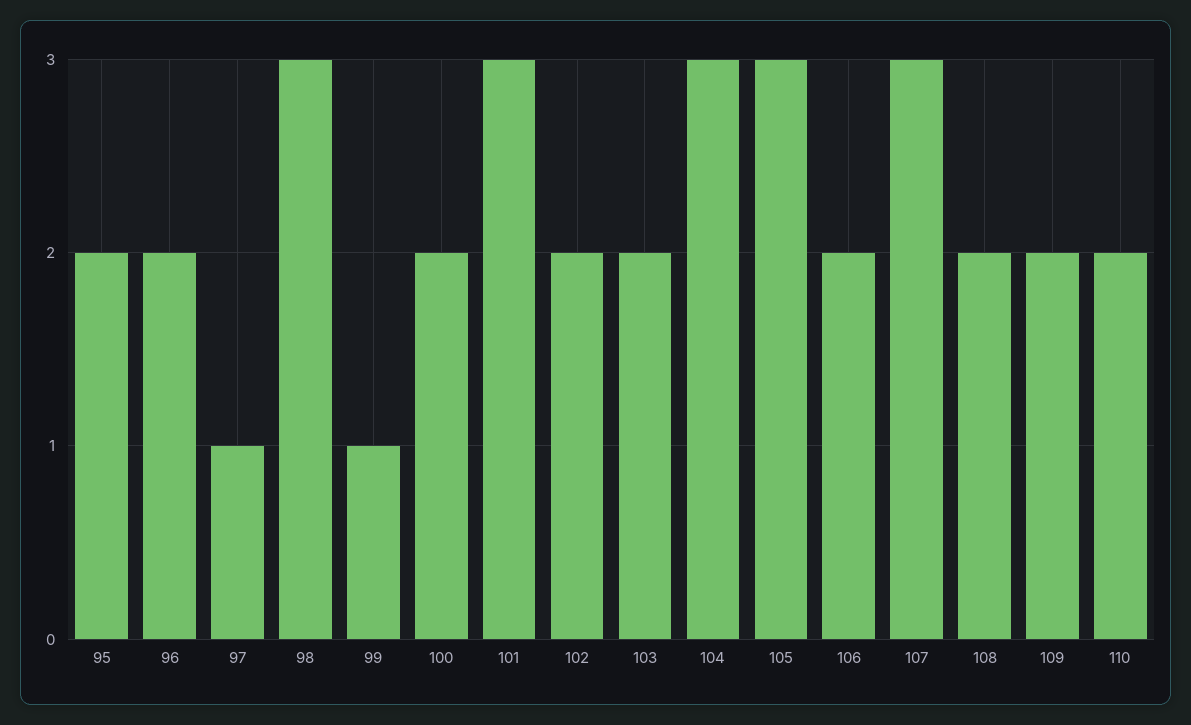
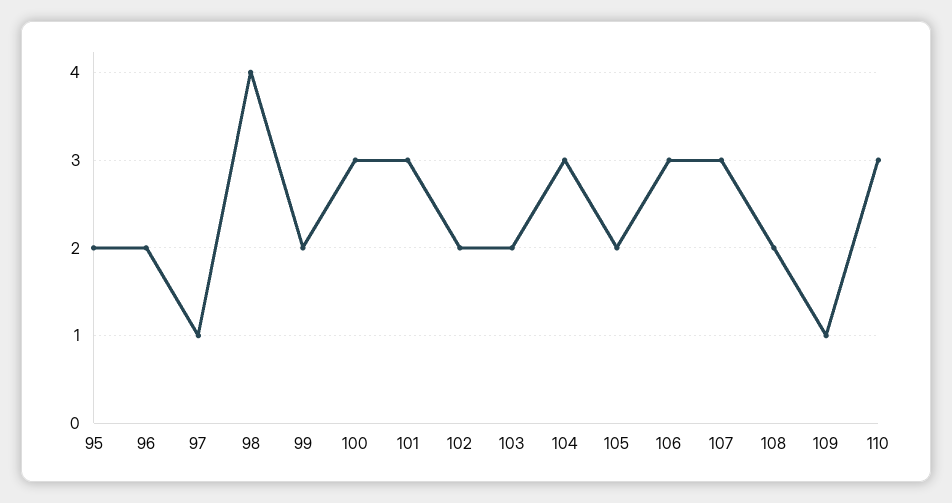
98: 3 -> 4
99: 1 -> 2
100: 2 -> 3
105: 3 -> 2
106: 2 -> 3
109: 2 -> 1
110: 2 -> 3

